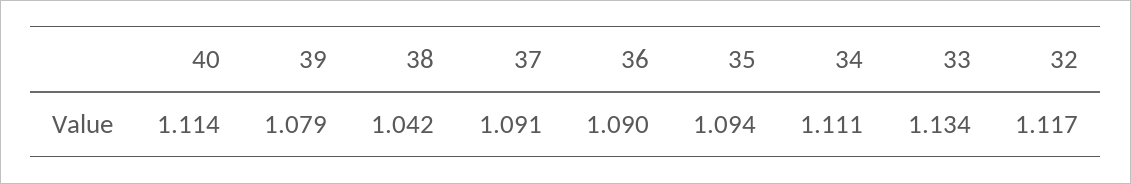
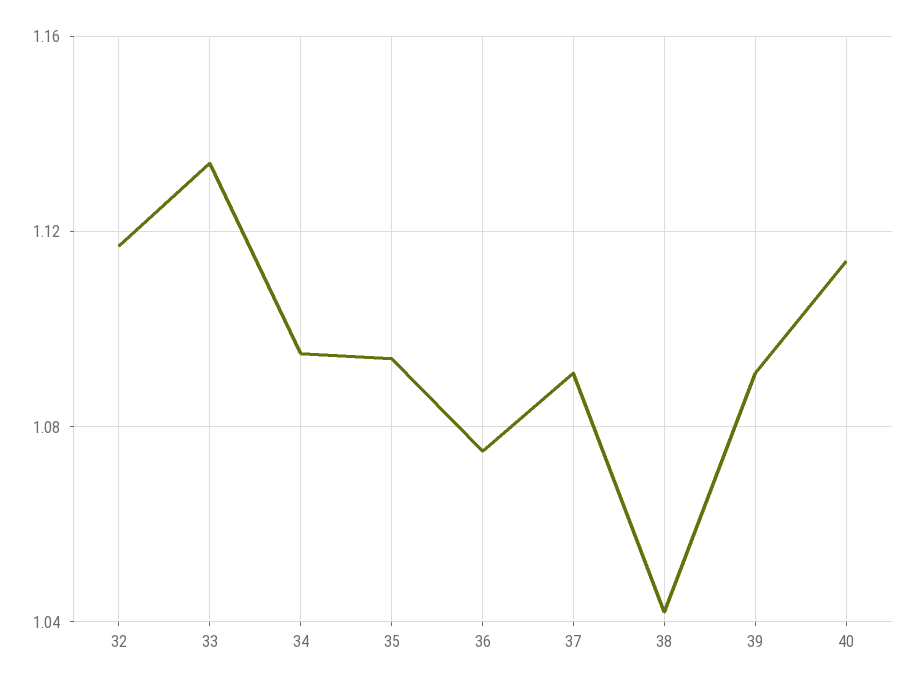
39: 1.079 -> 1.09
36: 1.09 -> 1.075
34: 1.111 -> 1.095

